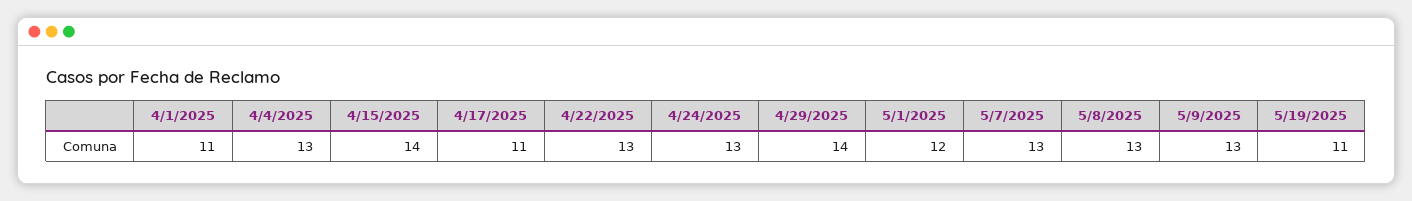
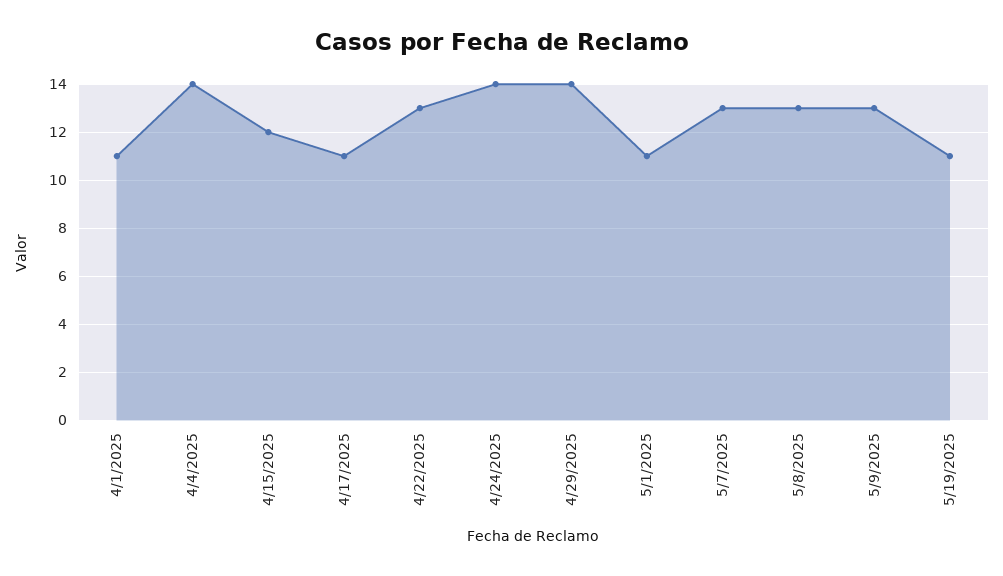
4/4/2025: 13 -> 14
4/15/2025: 14 -> 12
4/24/2025: 13 -> 14
5/1/2025: 12 -> 11

